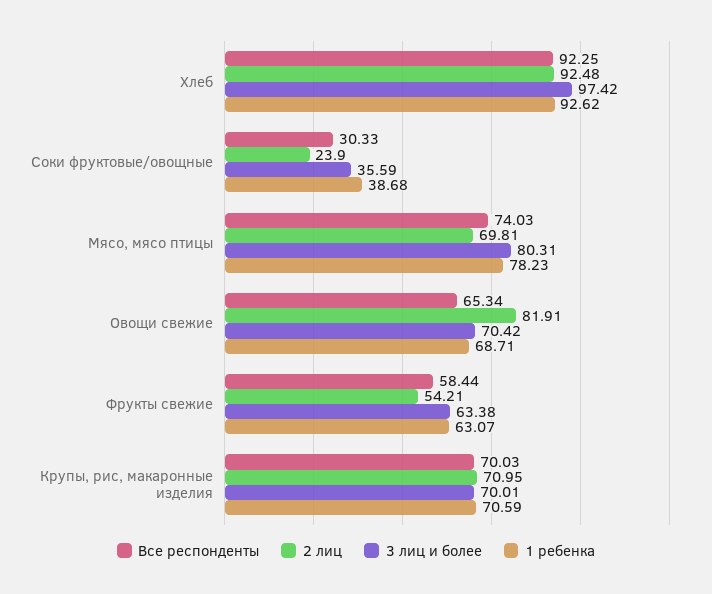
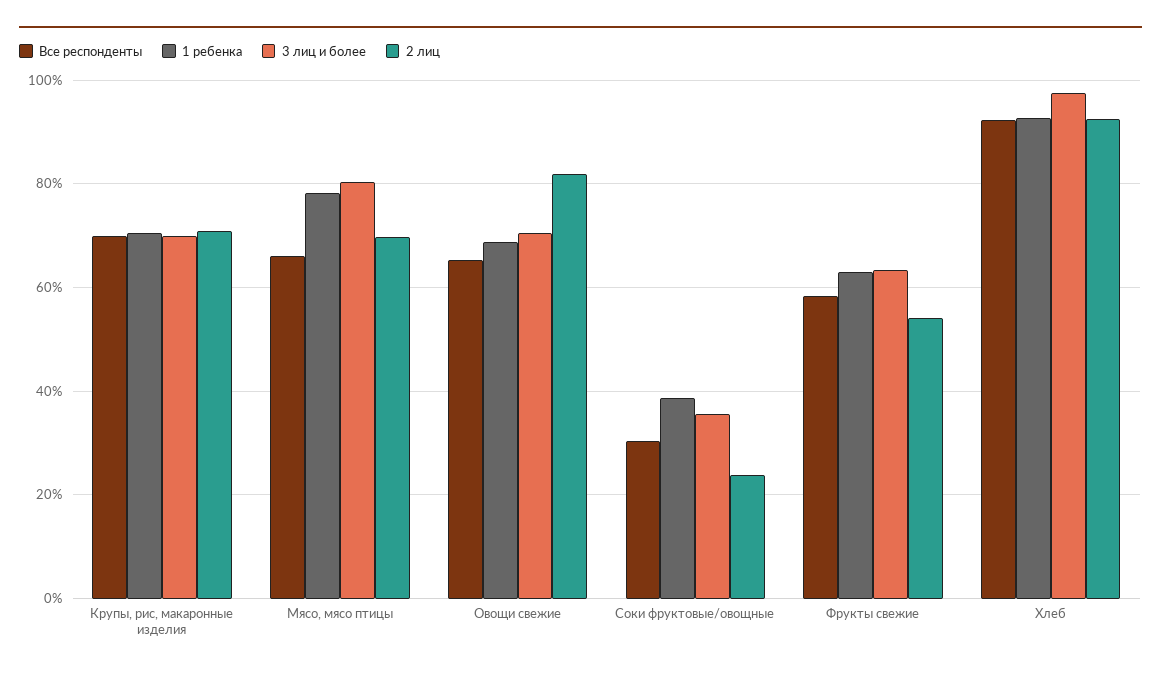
Все респонденты, Мясо, мясо птицы: 74.03 -> 66

